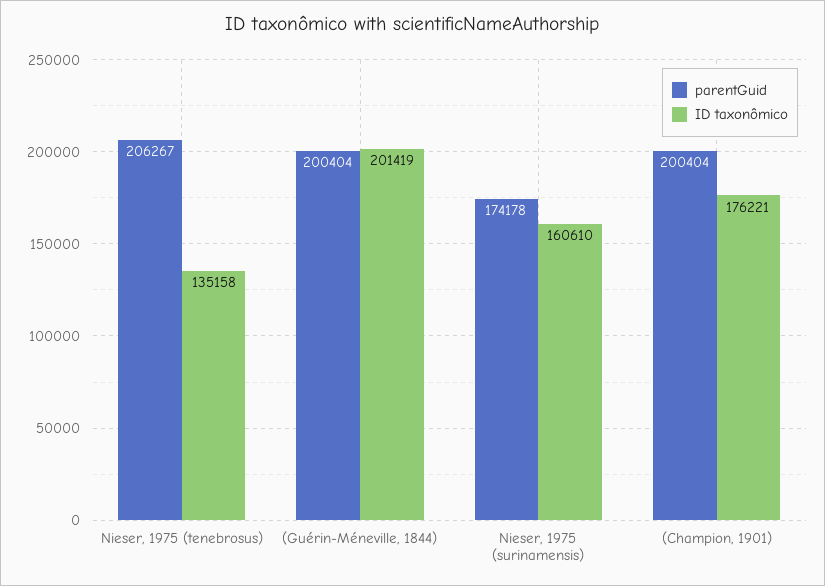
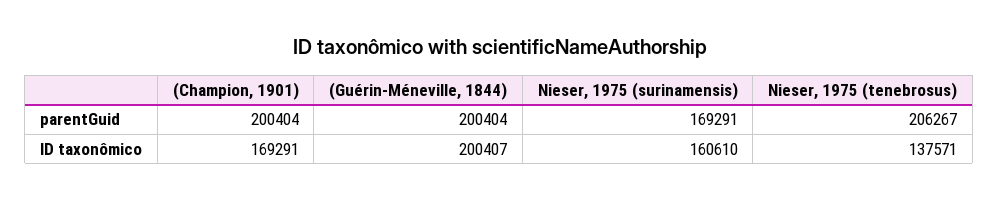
ID taxonômico, Nieser, 1975 (tenebrosus): 135158 -> 137571
ID taxonômico, (Guérin-Méneville, 1844): 201419 -> 200407
parentGuid, Nieser, 1975 (surinamensis): 174178 -> 169291
ID taxonômico, (Champion, 1901): 176221 -> 169291

